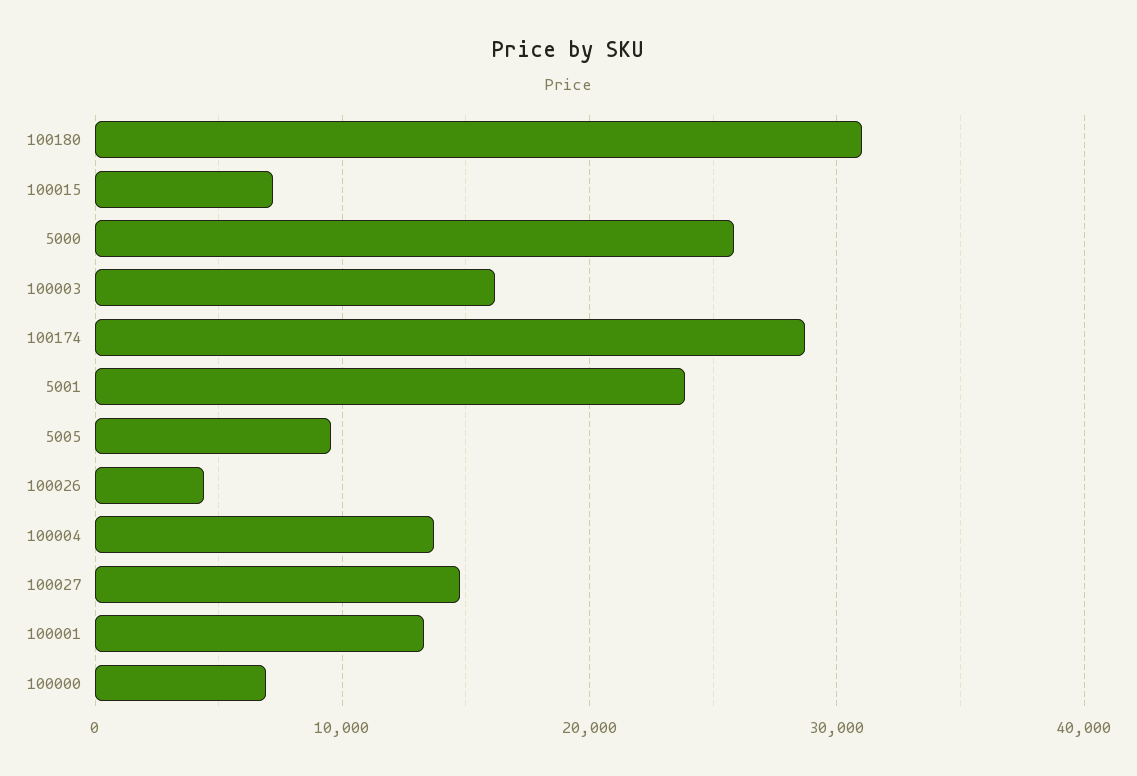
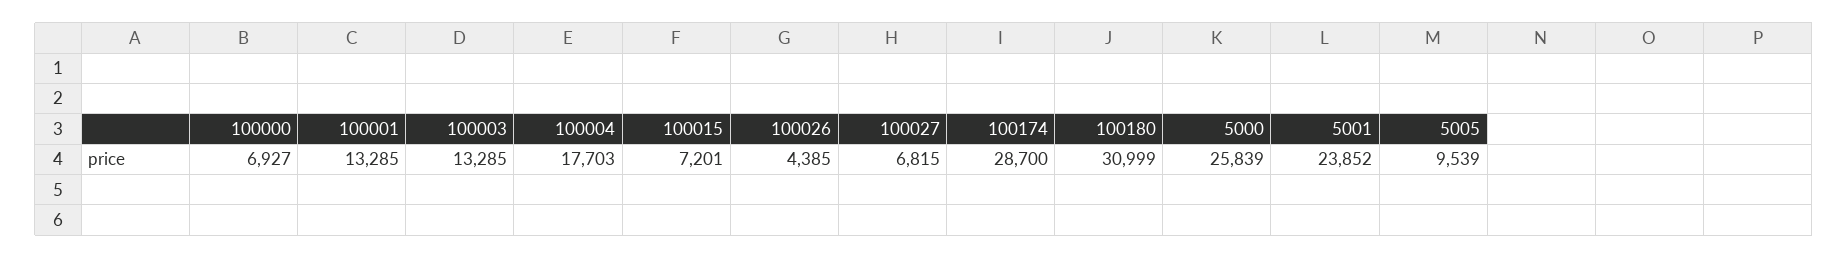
100003: 16000 -> 13285
100004: 14000 -> 17703
100027: 15000 -> 6815

